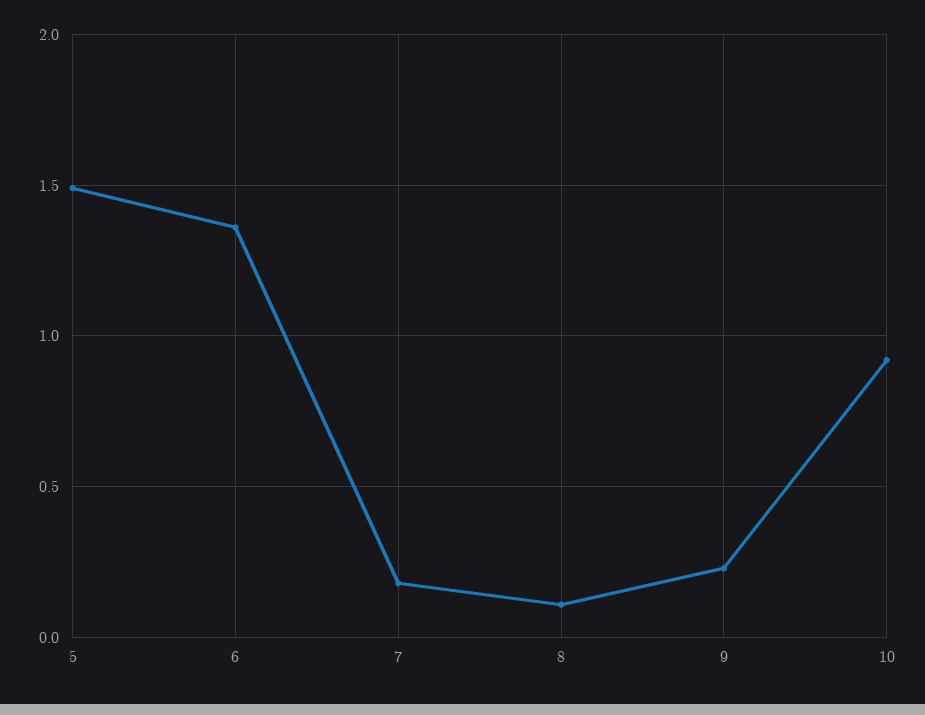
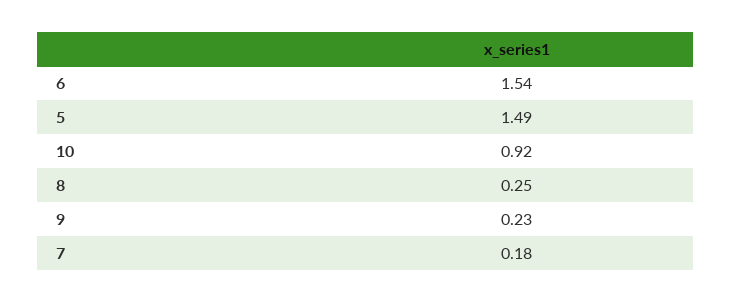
6: 1.35 -> 1.54
8: 0.1 -> 0.25

